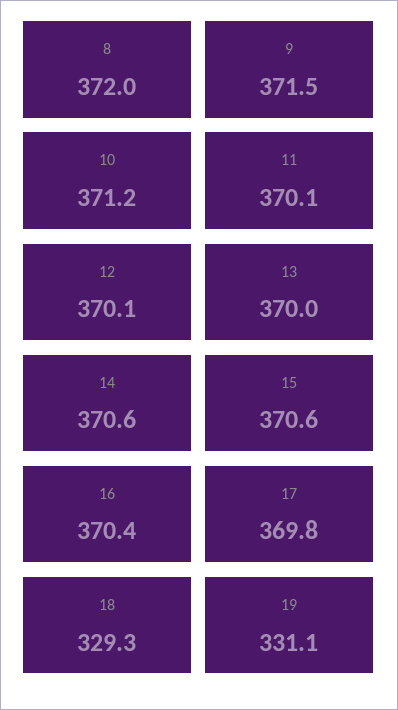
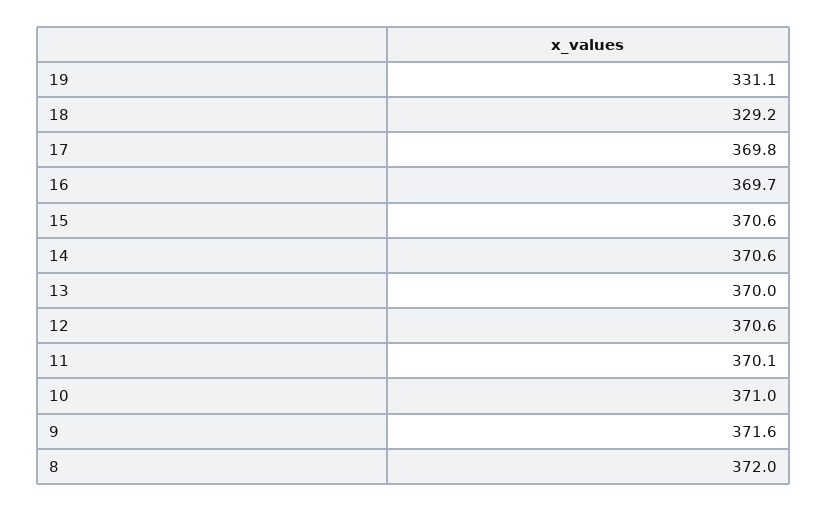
9: 371.5 -> 371.6
10: 371.2 -> 371
12: 370.1 -> 370.6
16: 370.4 -> 369.7
18: 329.3 -> 329.2

